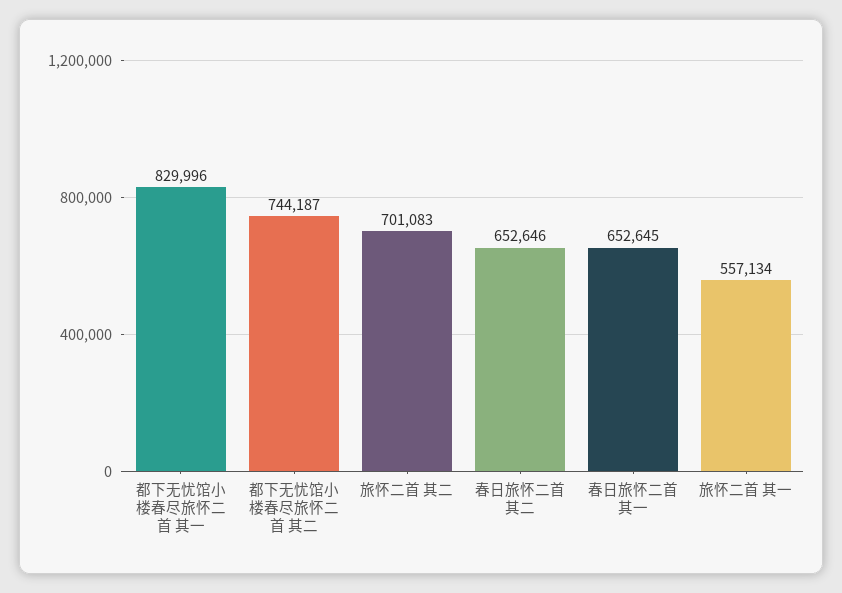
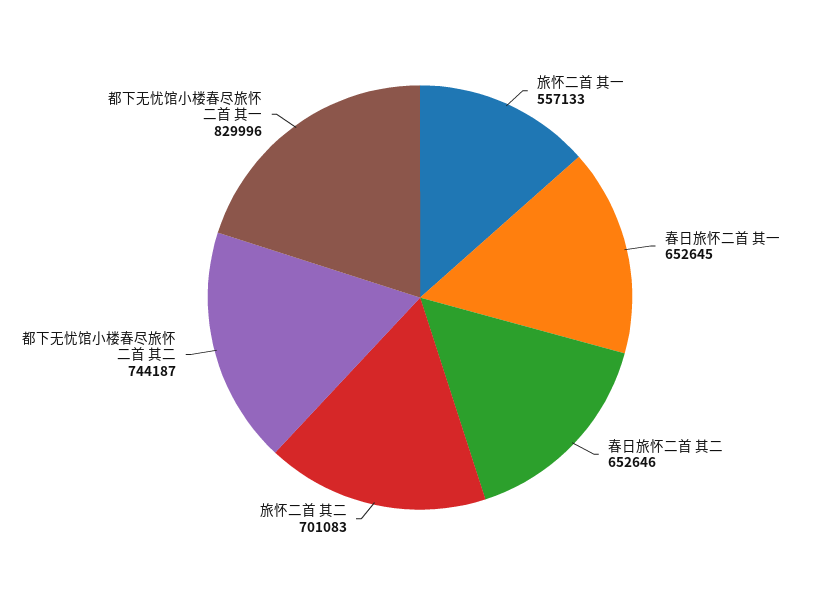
旅怀二首 其一: 557134 -> 557133

